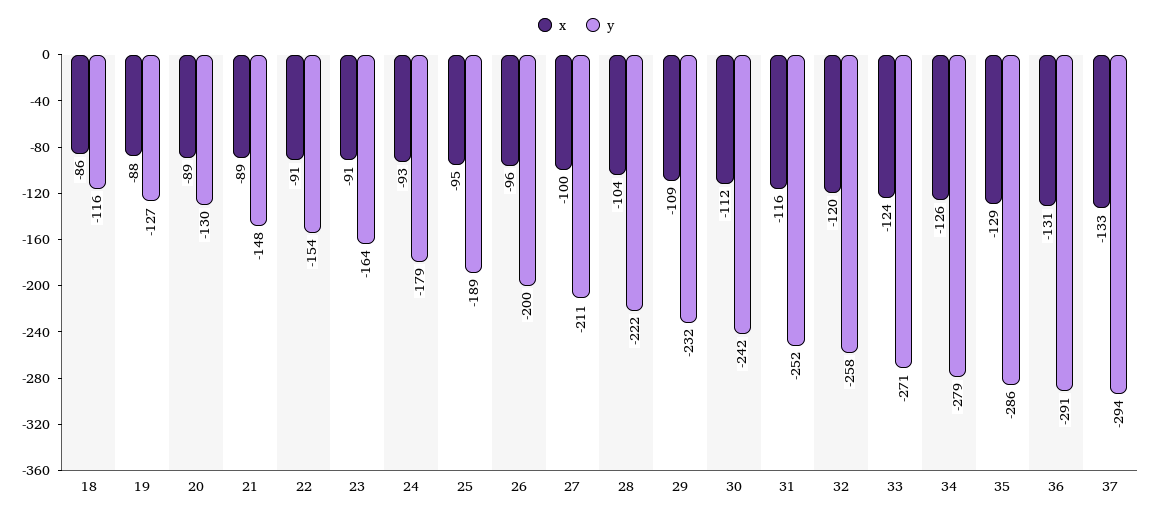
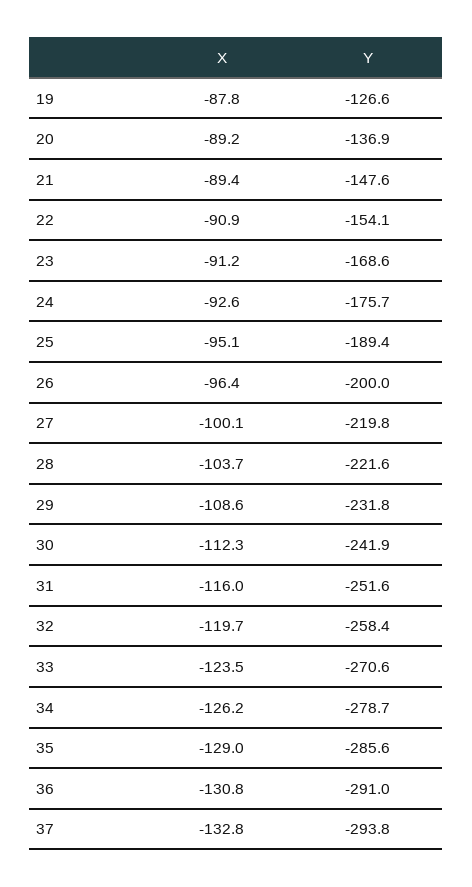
x, 18: -86 -> none
y, 18: -116 -> none
y, 20: -130 -> -136.9
y, 23: -164 -> -168.6
y, 24: -179 -> -175.7
y, 27: -211 -> -219.8

